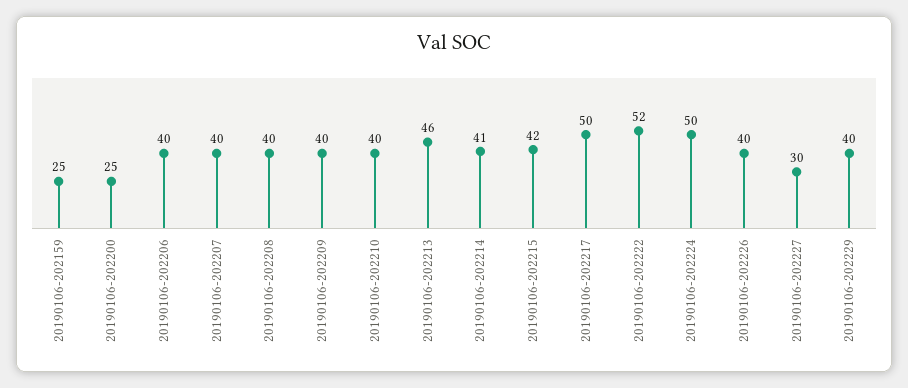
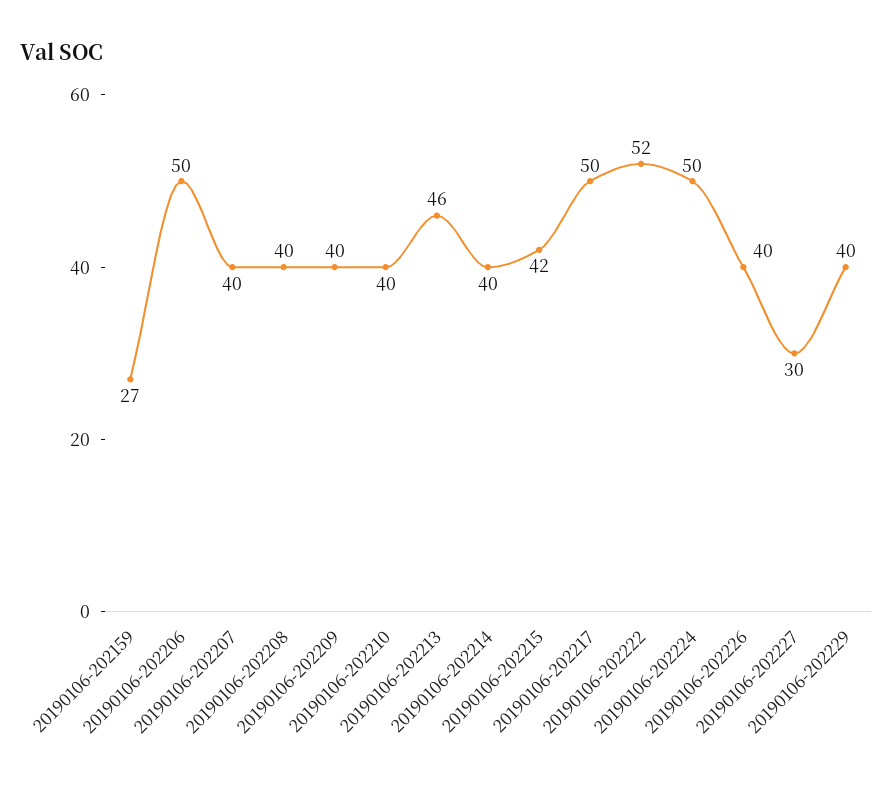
20190106-202159: 25 -> 27
20190106-202200: 25 -> none
20190106-202206: 40 -> 50
20190106-202214: 41 -> 40

